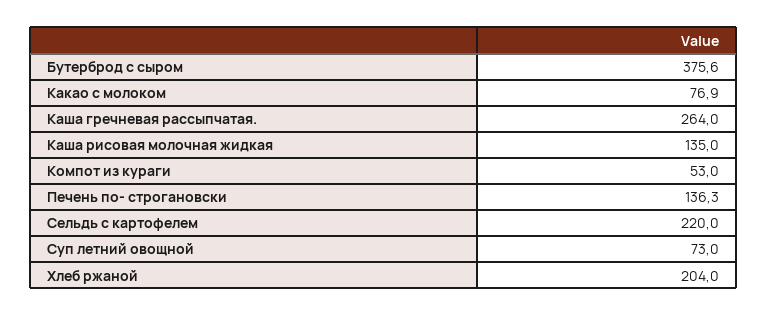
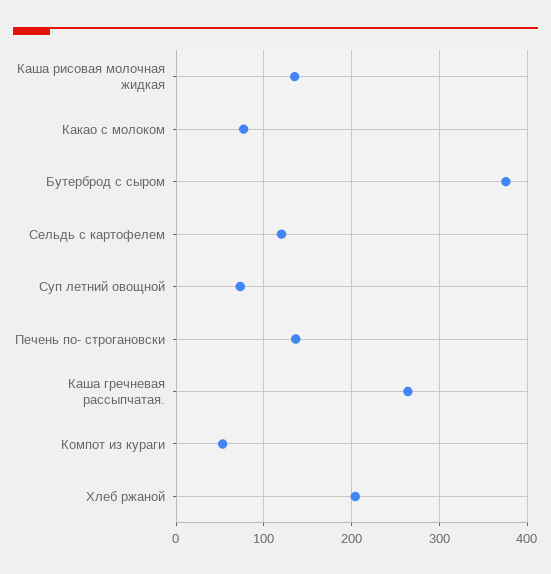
Сельдь с картофелем: 220 -> 120

